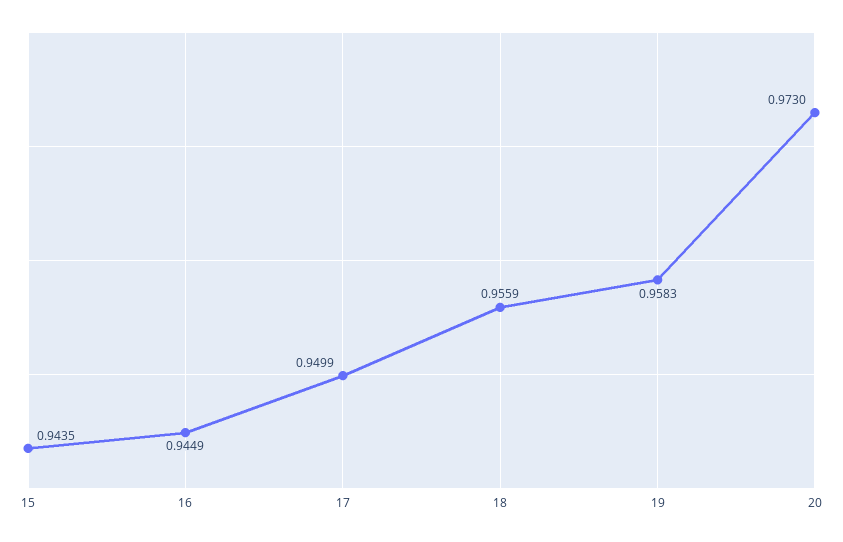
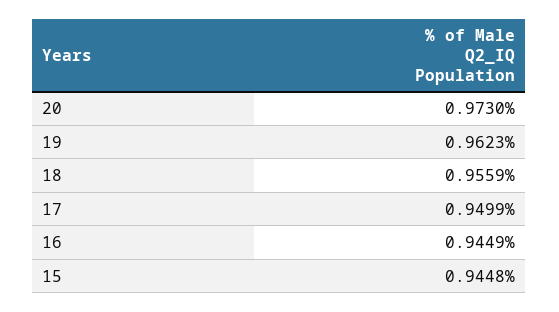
15: 0.9435 -> 0.9448
19: 0.9583 -> 0.9623

